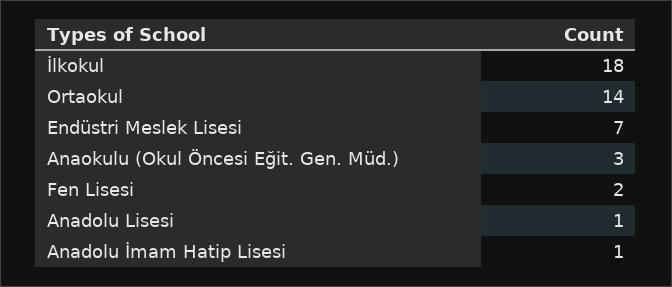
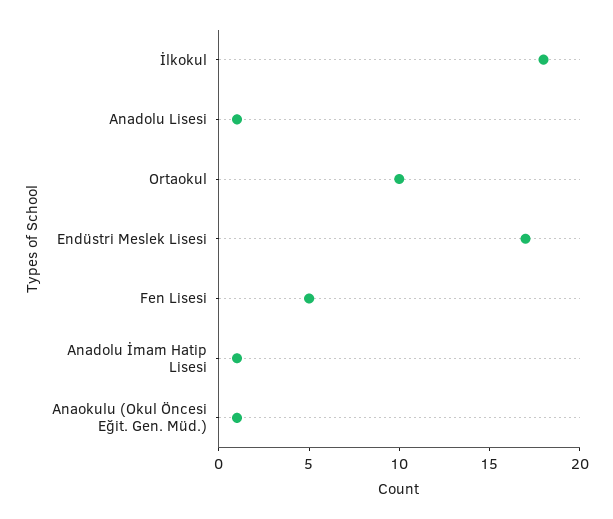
Ortaokul: 14 -> 10
Endüstri Meslek Lisesi: 7 -> 17
Anaokulu (Okul Öncesi Eğit. Gen. Müd.): 3 -> 1
Fen Lisesi: 2 -> 5

